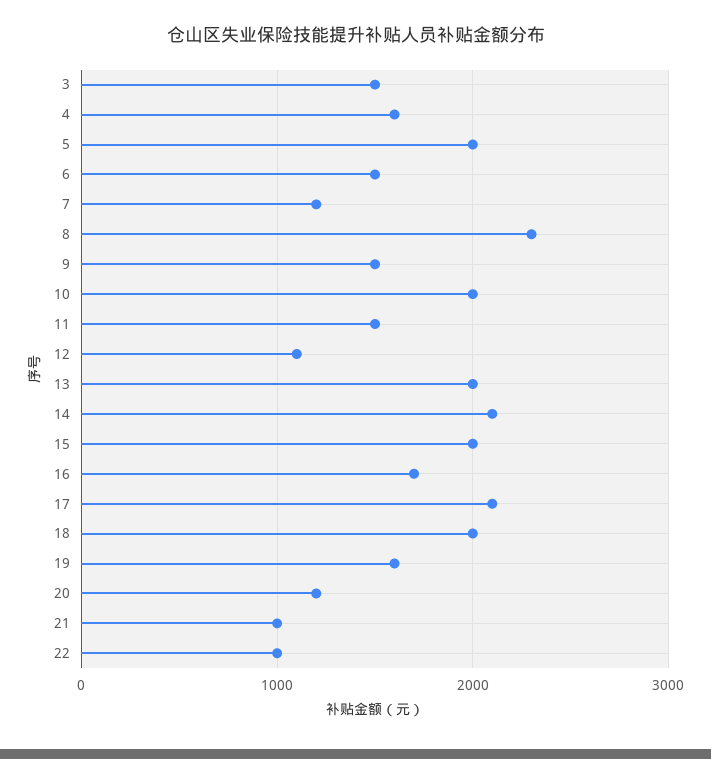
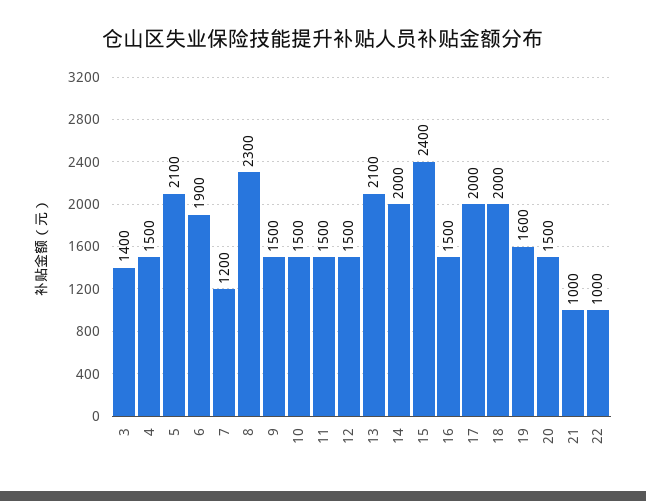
3: 1500 -> 1400
4: 1600 -> 1500
5: 2000 -> 2100
6: 1500 -> 1900
10: 2000 -> 1500
12: 1100 -> 1500
13: 2000 -> 2100
14: 2100 -> 2000
15: 2000 -> 2400
16: 1700 -> 1500
17: 2100 -> 2000
20: 1200 -> 1500

